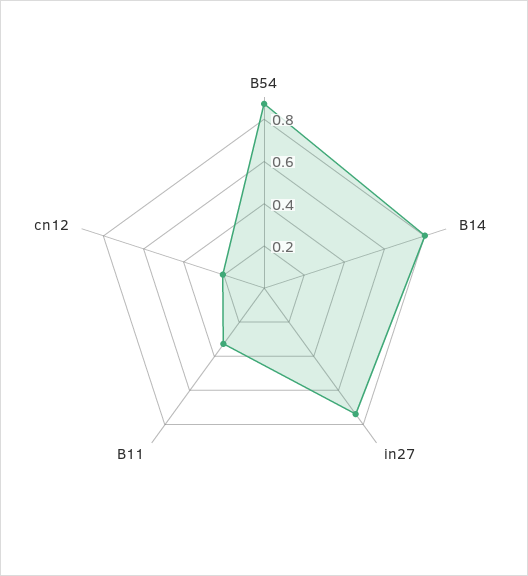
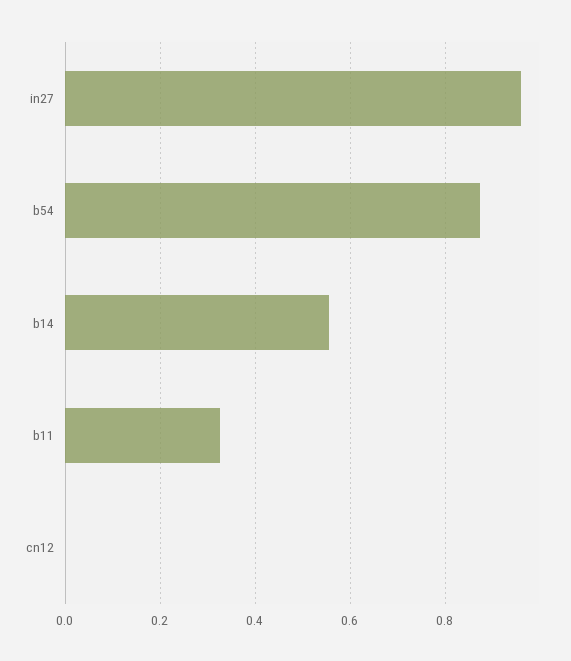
B14: 0.8 -> 0.56
in27: 0.75 -> 0.96
cn12: 0.2 -> 0

